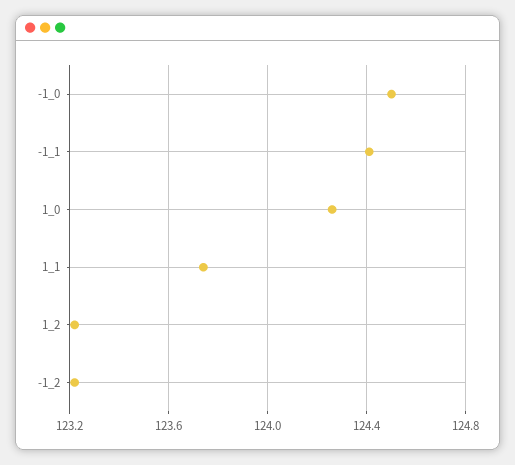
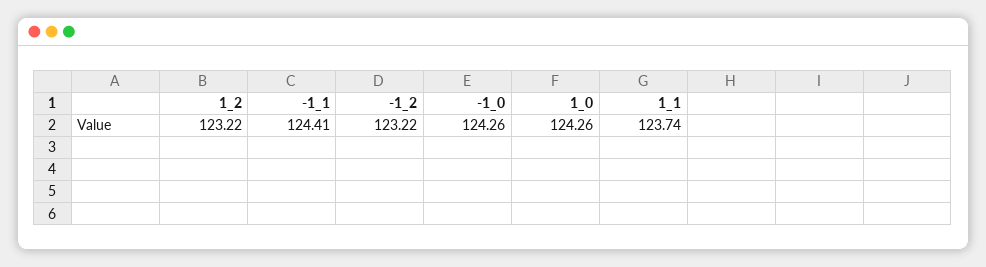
-1_0: 124.5 -> 124.26

